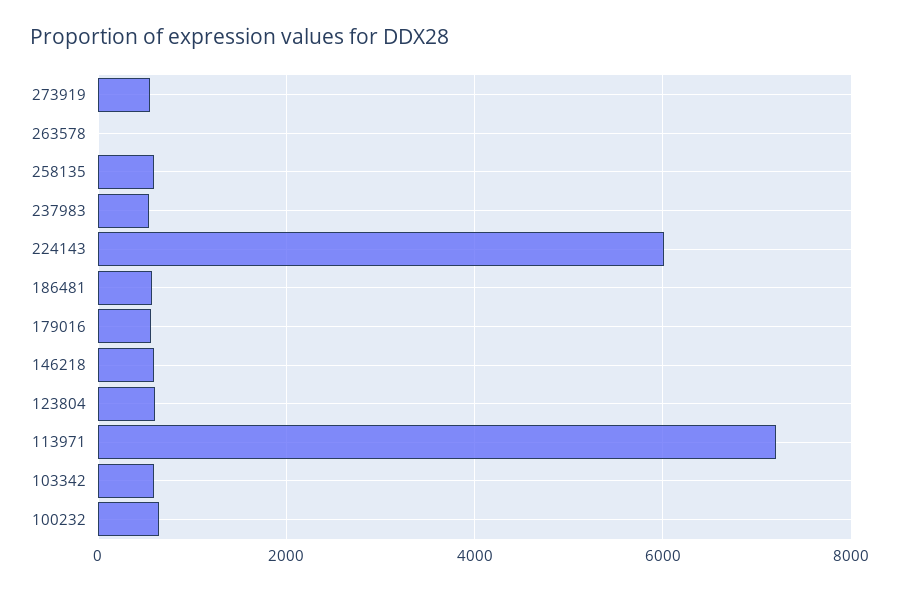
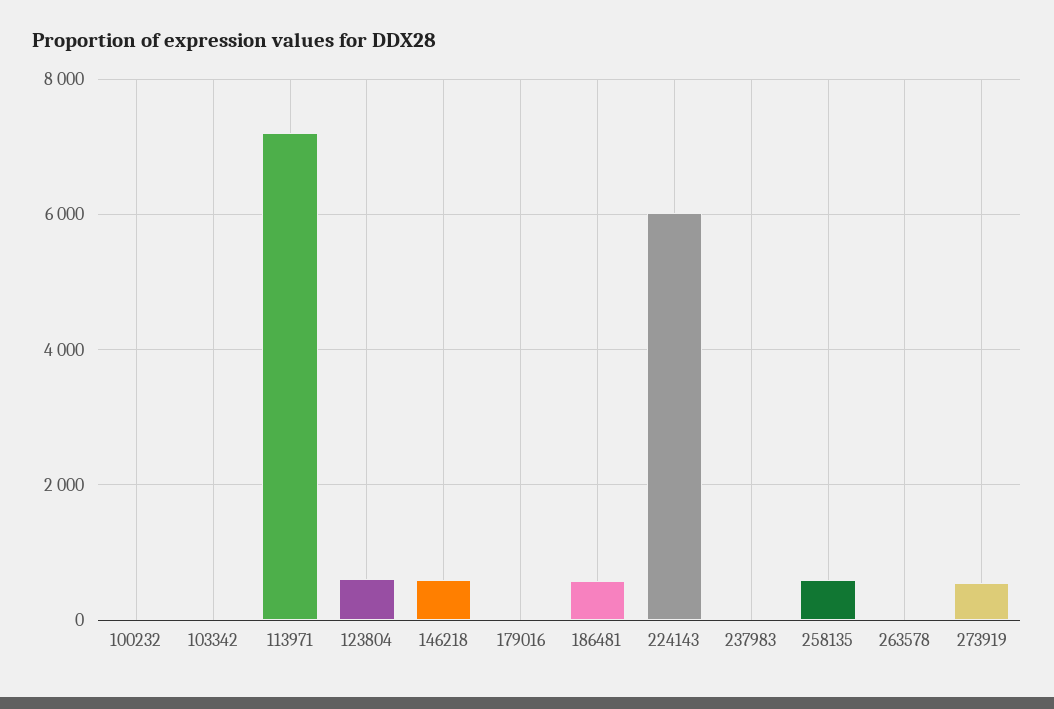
237983: 600 -> 0
179016: 600 -> 0
103342: 600 -> 0
100232: 600 -> 0

